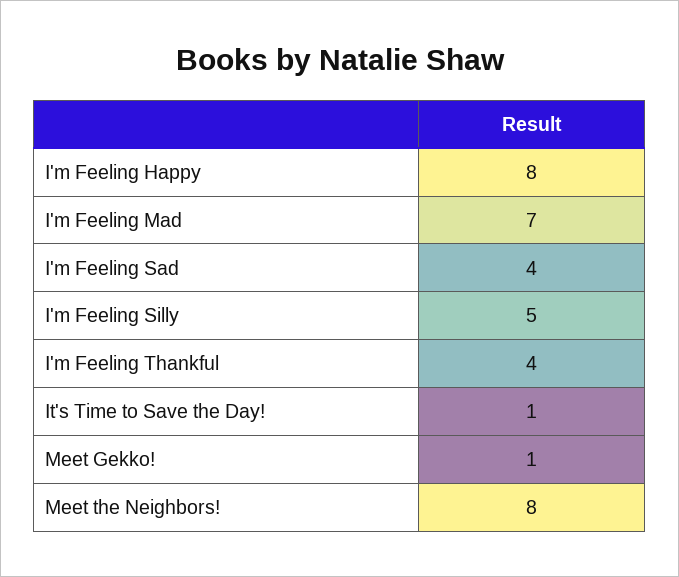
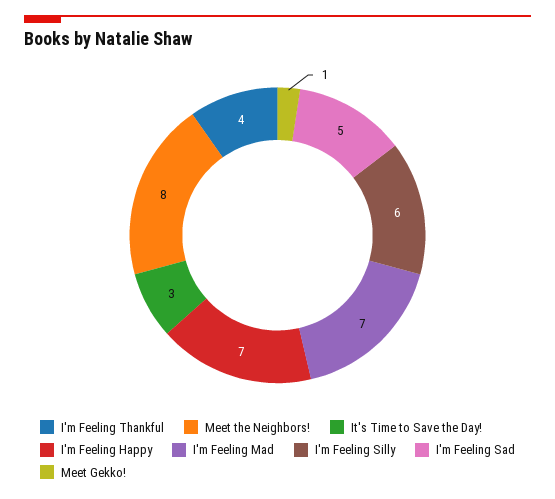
I'm Feeling Happy: 8 -> 7
I'm Feeling Sad: 4 -> 5
I'm Feeling Silly: 5 -> 6
It's Time to Save the Day!: 1 -> 3

